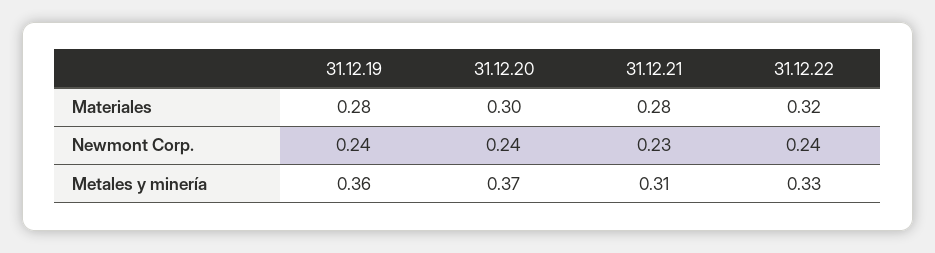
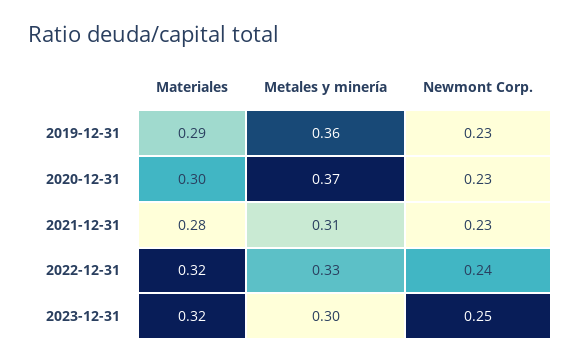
31.12.19, Materiales: 0.28 -> 0.29
31.12.19, Newmont Corp.: 0.24 -> 0.23
31.12.20, Newmont Corp.: 0.24 -> 0.23
2023-12-31, Materiales: none -> 0.32
2023-12-31, Metales y minería: none -> 0.3
2023-12-31, Newmont Corp.: none -> 0.25

